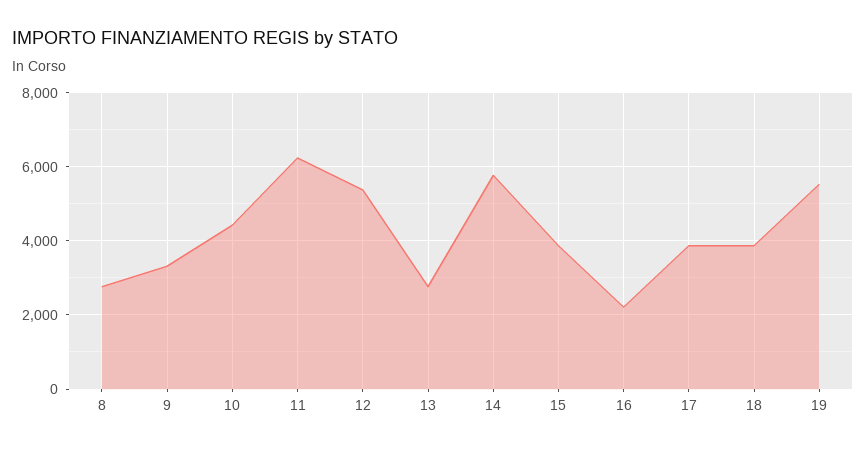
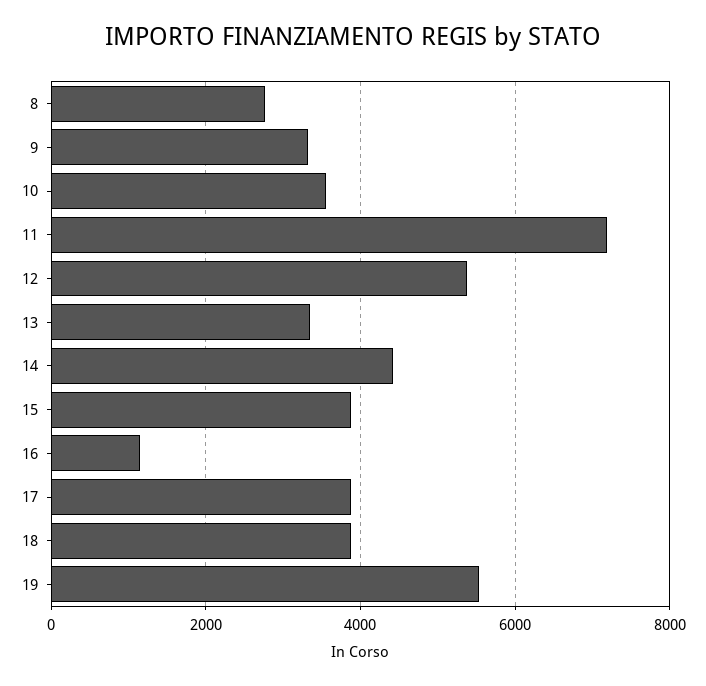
10: 4400 -> 3600
11: 6200 -> 7200
13: 2800 -> 3400
14: 5800 -> 4400
16: 2200 -> 1200

